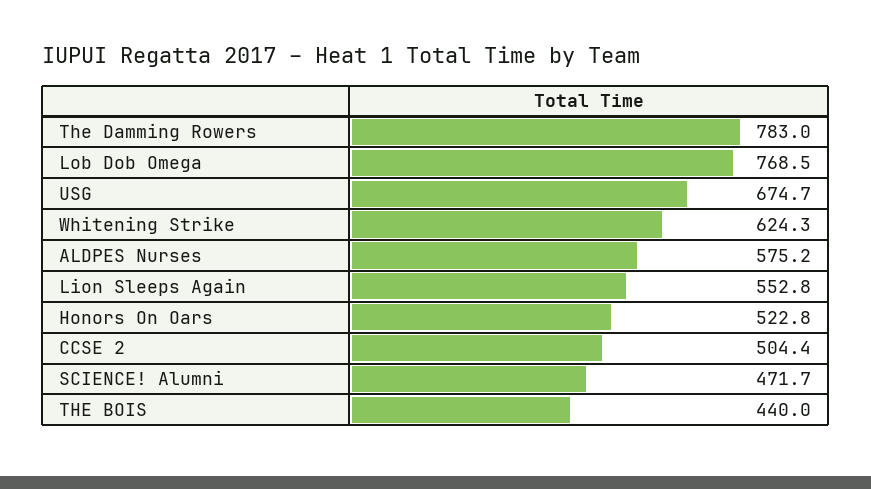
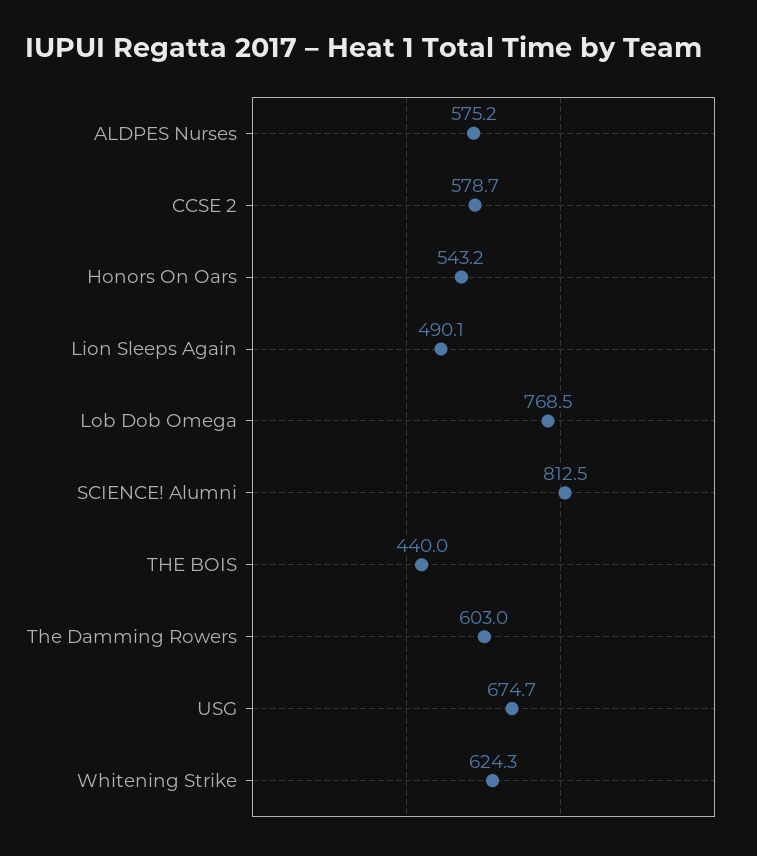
The Damming Rowers: 783 -> 603
Lion Sleeps Again: 552.8 -> 490.1
Honors On Oars: 522.8 -> 543.2
CCSE 2: 504.4 -> 578.7
SCIENCE! Alumni: 471.7 -> 812.5

